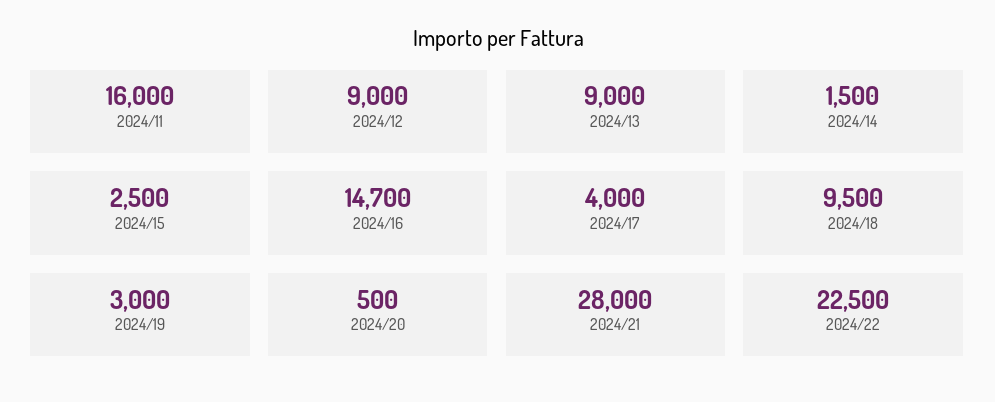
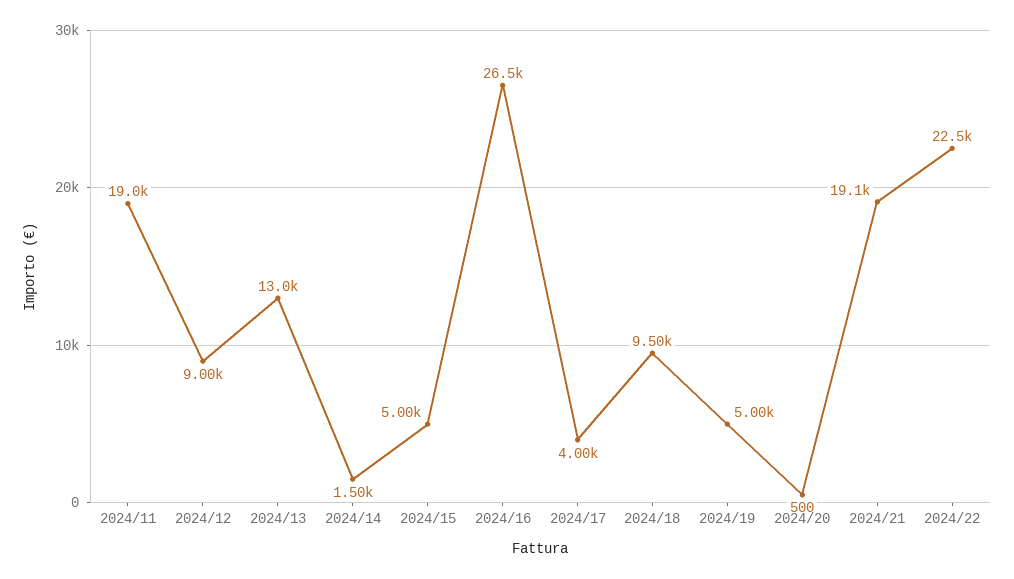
2024/11: 16000 -> 19000
2024/13: 9000 -> 13000
2024/15: 2500 -> 5000
2024/16: 14700 -> 26500
2024/19: 3000 -> 5000
2024/21: 28000 -> 19100

